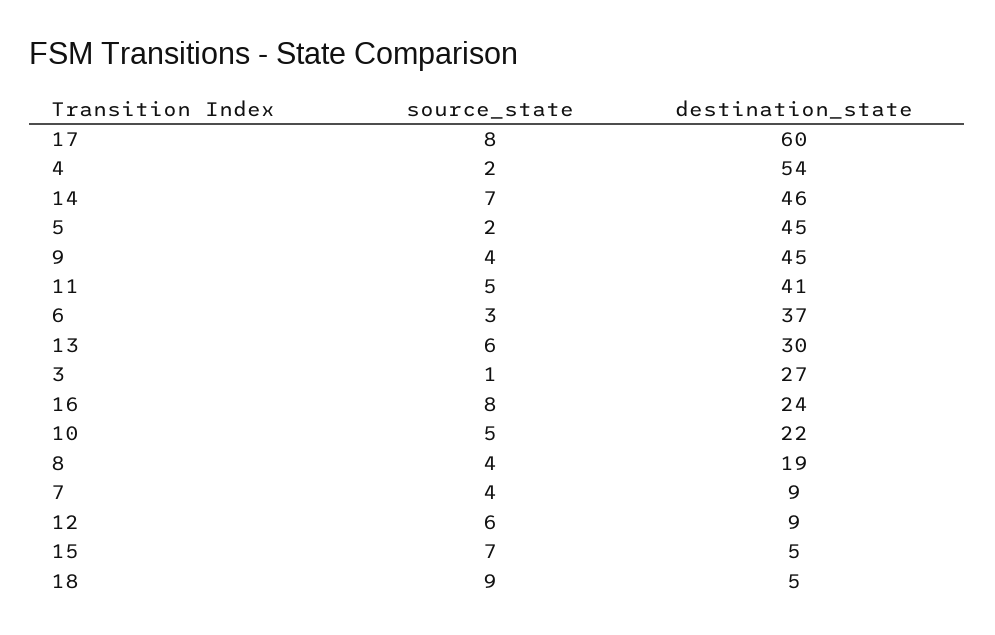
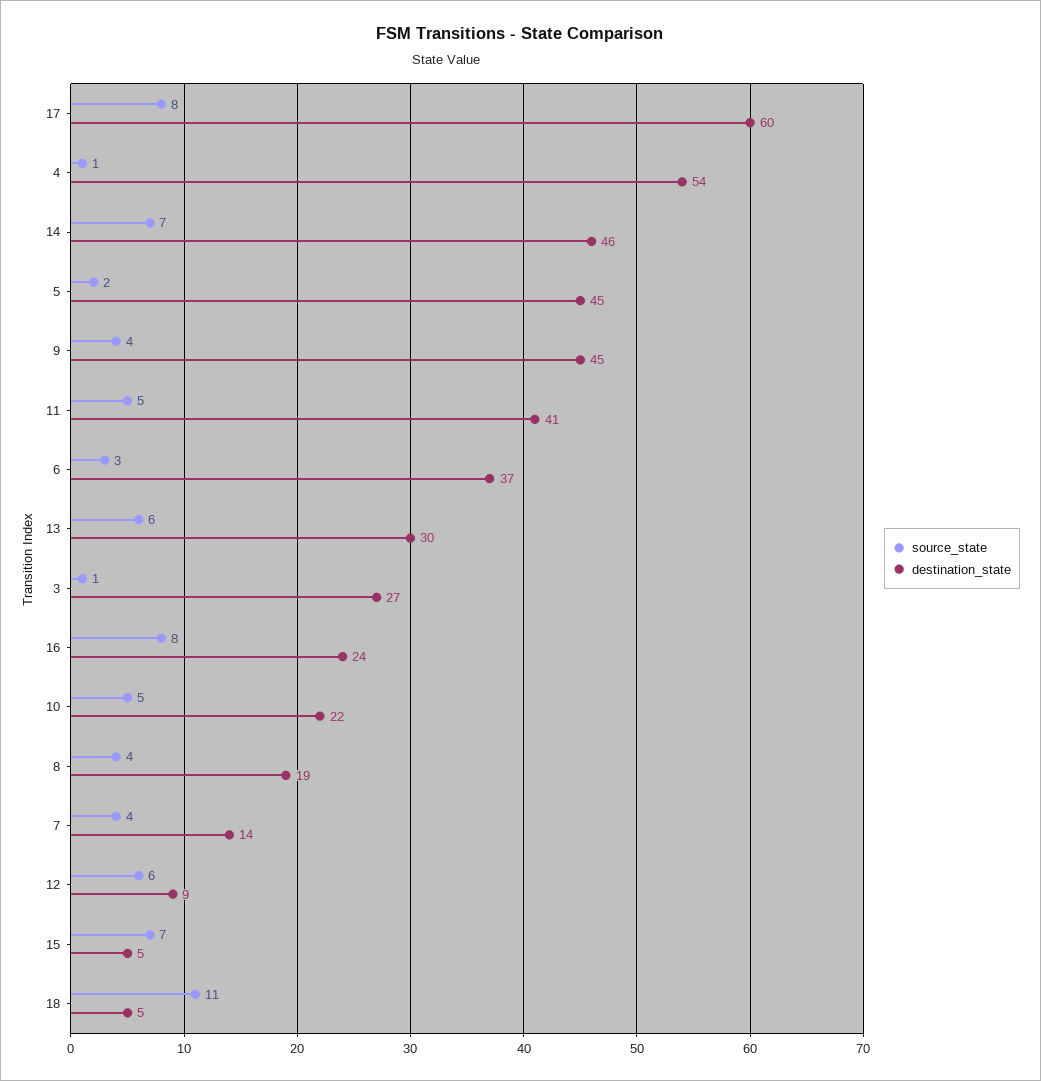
source_state, 4: 2 -> 1
destination_state, 7: 9 -> 14
source_state, 18: 9 -> 11

